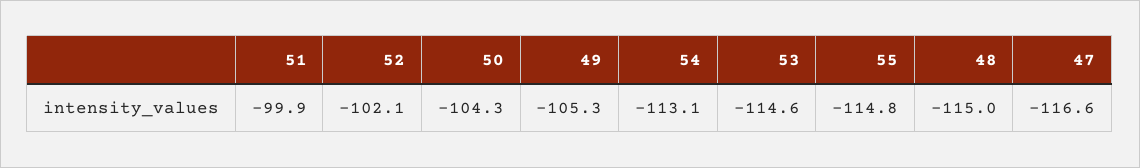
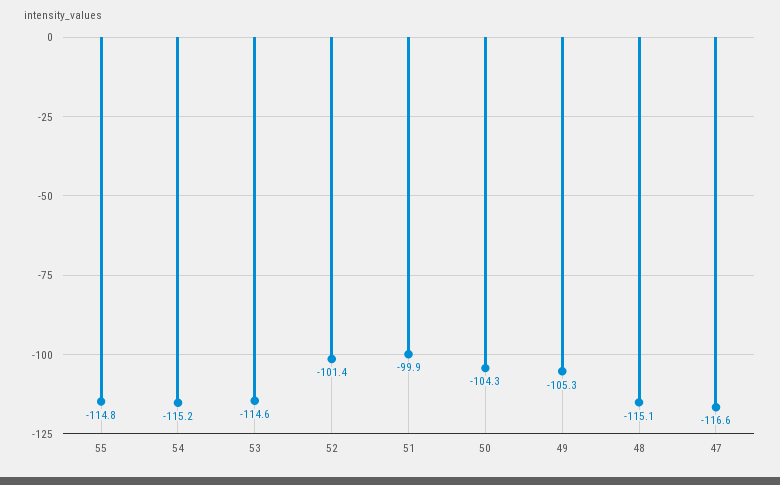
52: -102.1 -> -101.4
54: -113.1 -> -115.2
48: -115 -> -115.1

